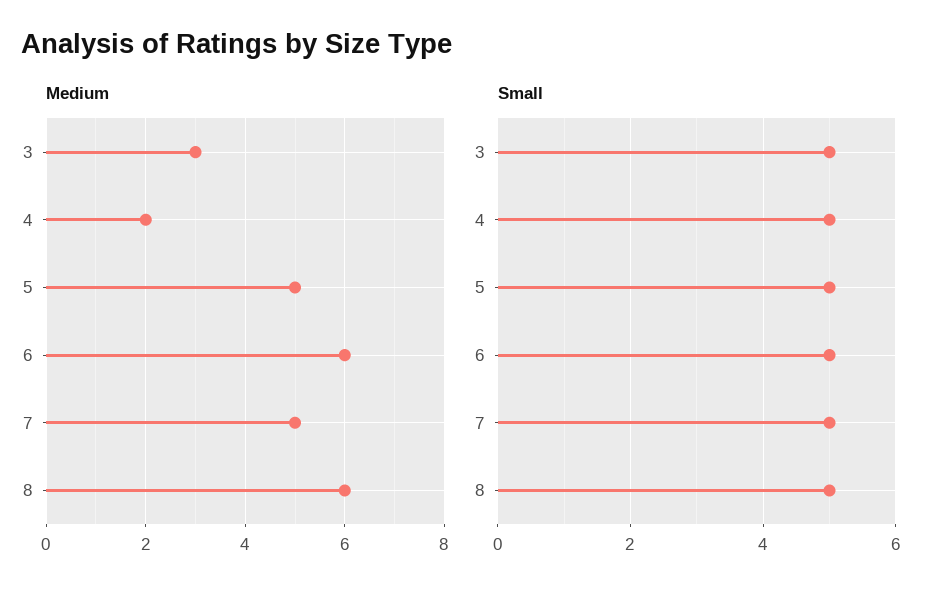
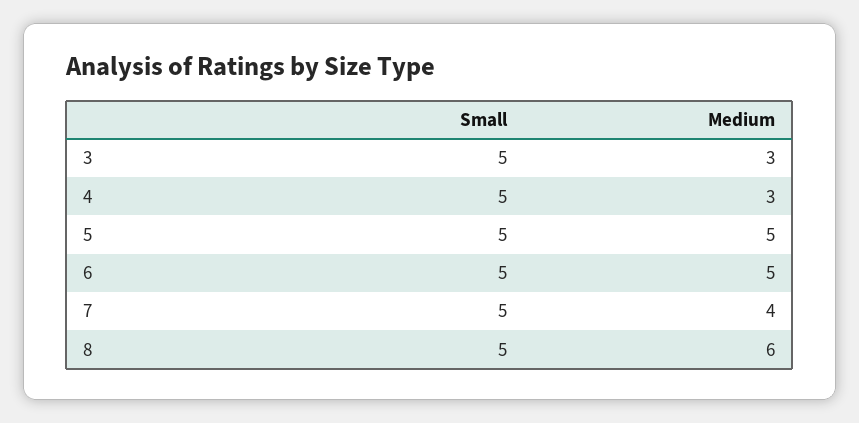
Medium, 4: 2 -> 3
Medium, 6: 6 -> 5
Medium, 7: 5 -> 4

